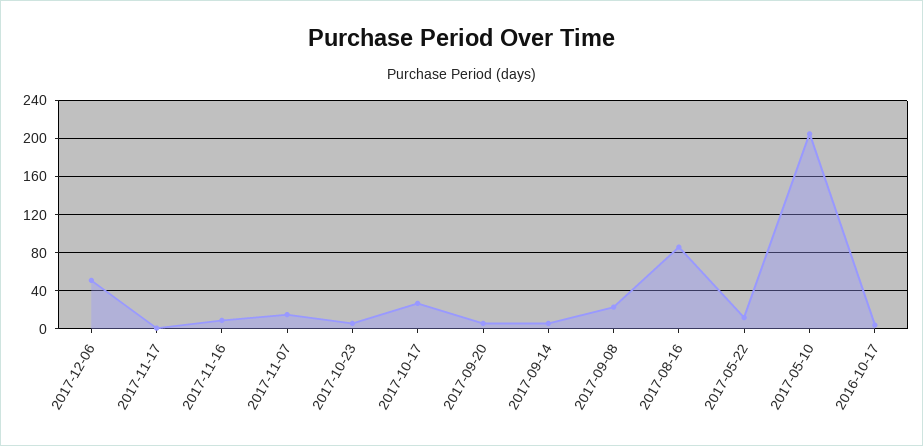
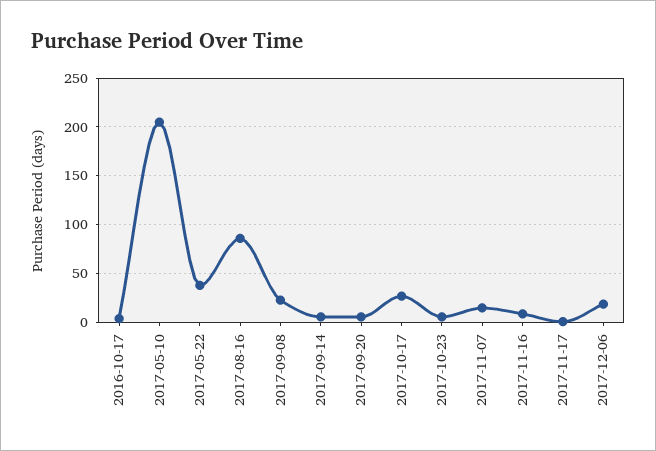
2017-12-06: 50 -> 20
2017-05-22: 10 -> 40

